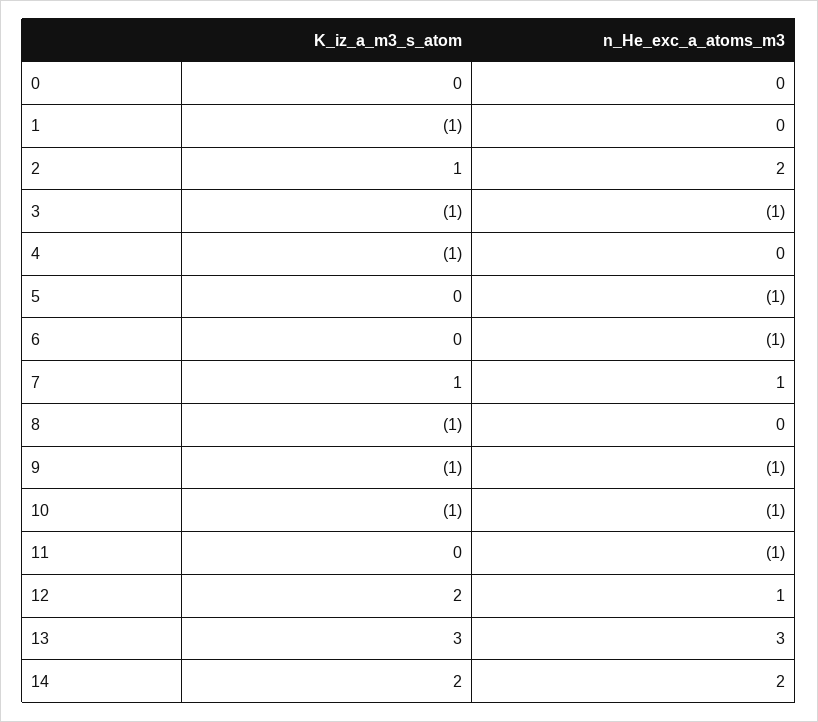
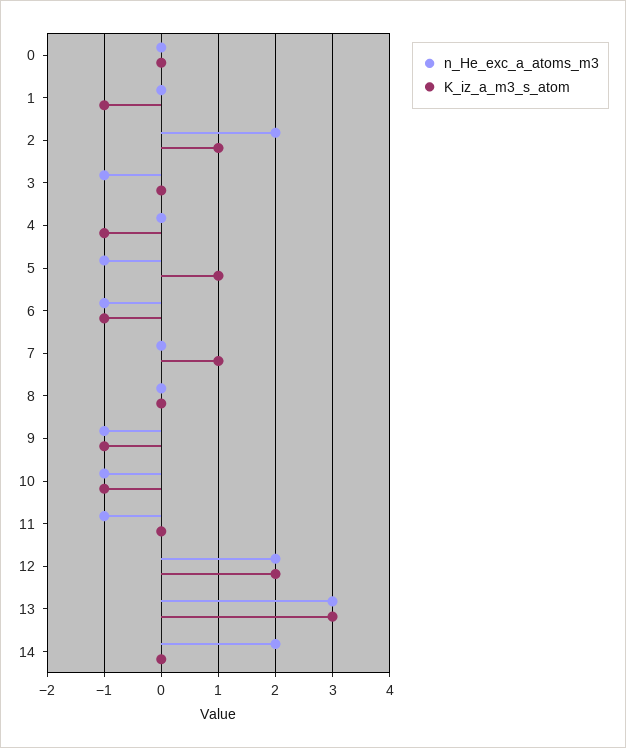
K_iz_a_m3_s_atom, 3: -1 -> 0
K_iz_a_m3_s_atom, 5: 0 -> 1
K_iz_a_m3_s_atom, 6: 0 -> -1
n_He_exc_a_atoms_m3, 7: 1 -> 0
K_iz_a_m3_s_atom, 8: -1 -> 0
n_He_exc_a_atoms_m3, 12: 1 -> 2
K_iz_a_m3_s_atom, 14: 2 -> 0

